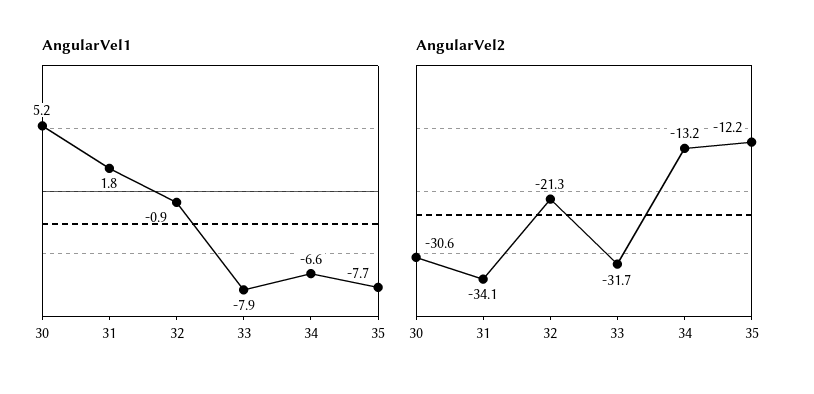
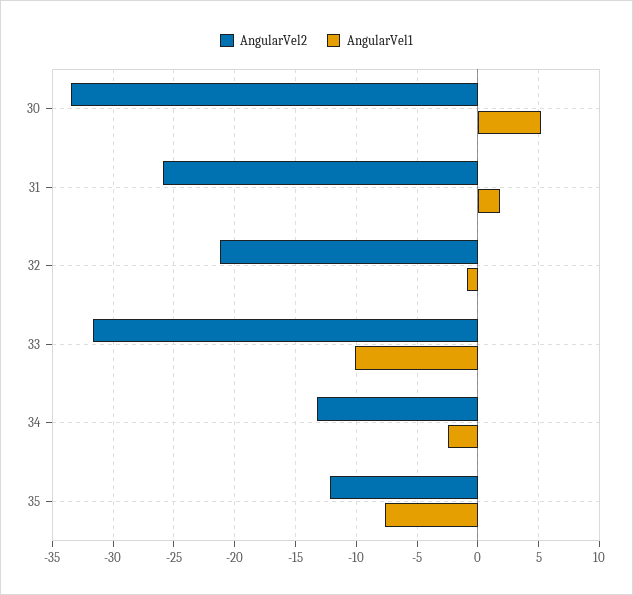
AngularVel1, 33: -7.9 -> -10
AngularVel1, 34: -6.6 -> -2.5
AngularVel2, 30: -30.6 -> -33.5
AngularVel2, 31: -34.1 -> -26

